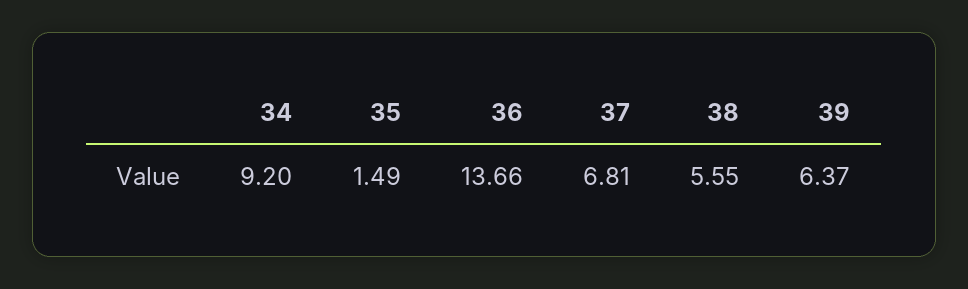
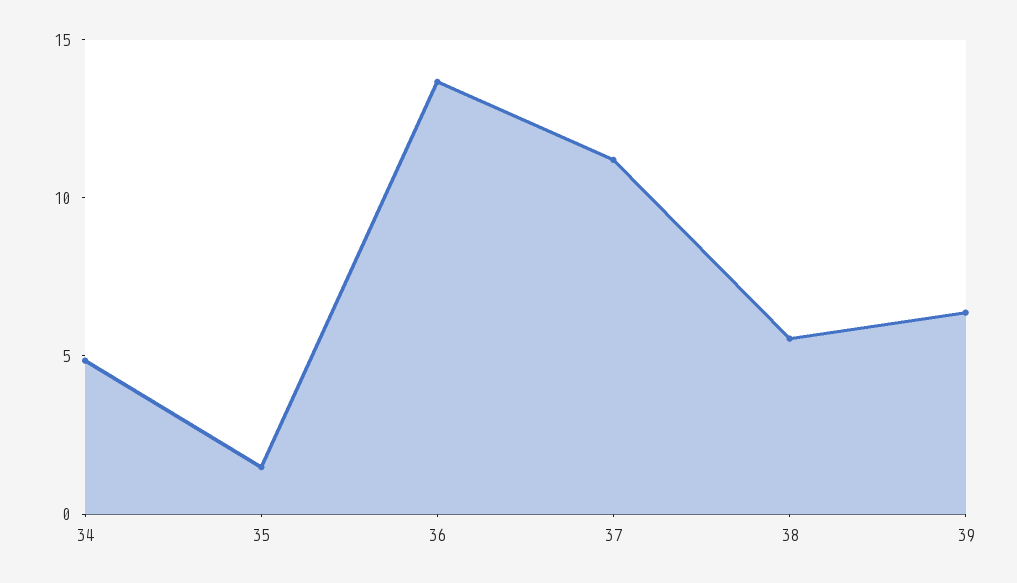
34: 9.2 -> 5
37: 6.81 -> 11

